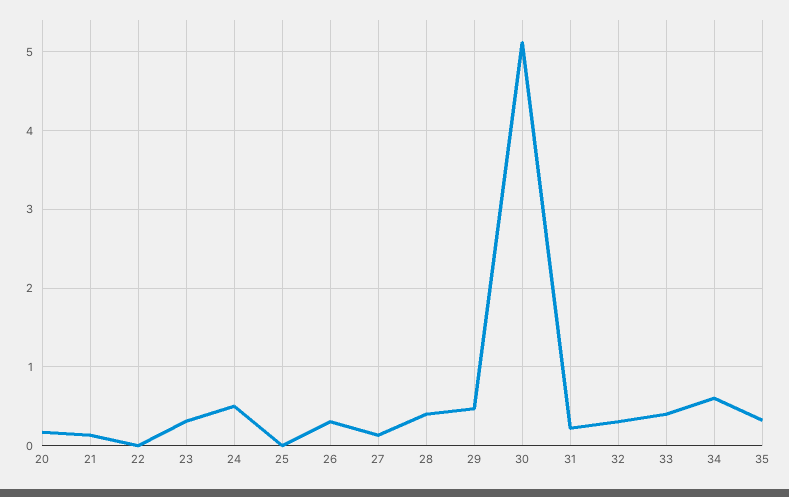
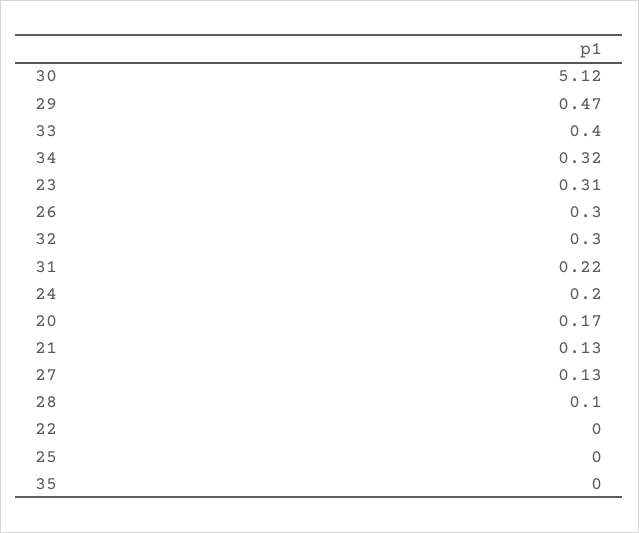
24: 0.5 -> 0.2
28: 0.4 -> 0.1
34: 0.6 -> 0.32
35: 0.3 -> 0

